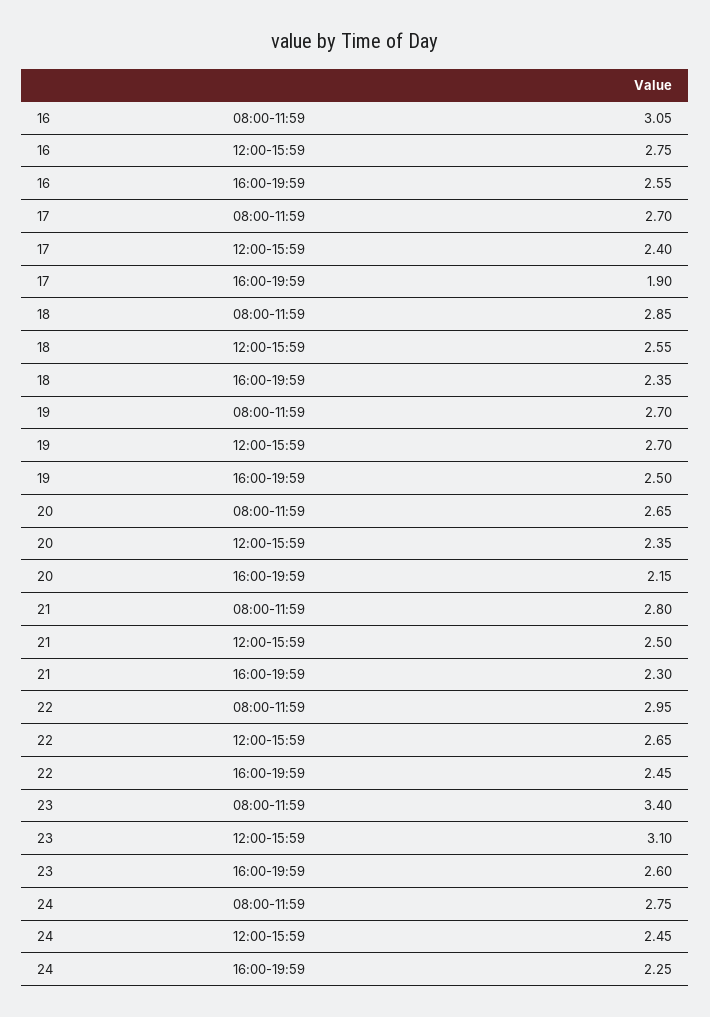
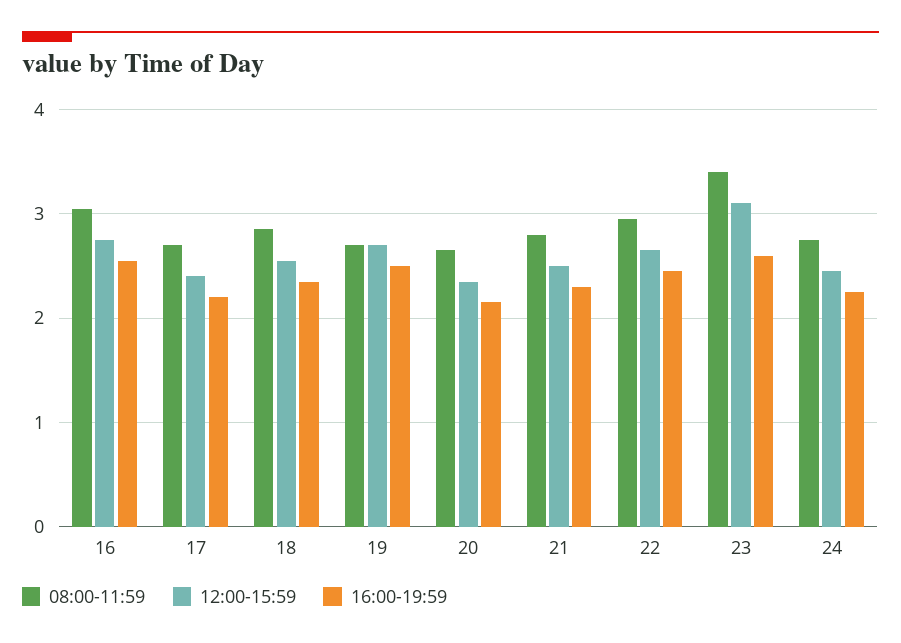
16:00-19:59, 17: 1.9 -> 2.2

